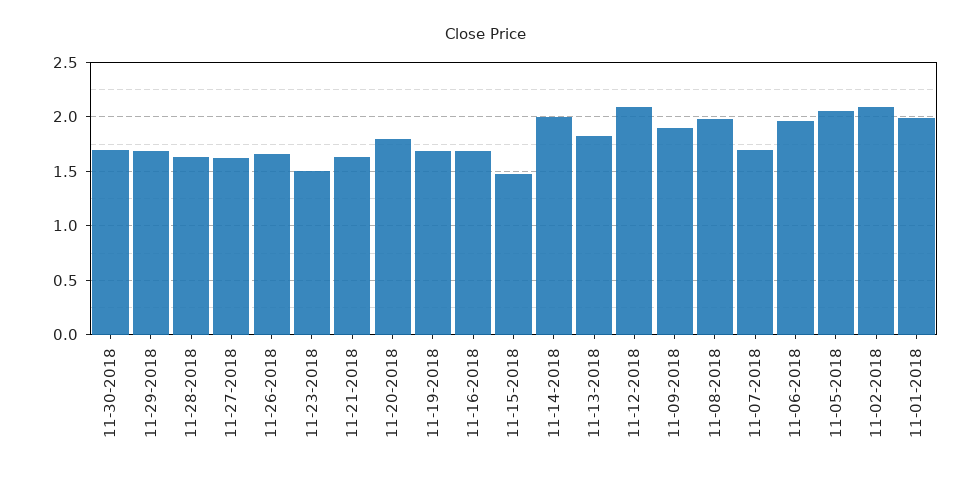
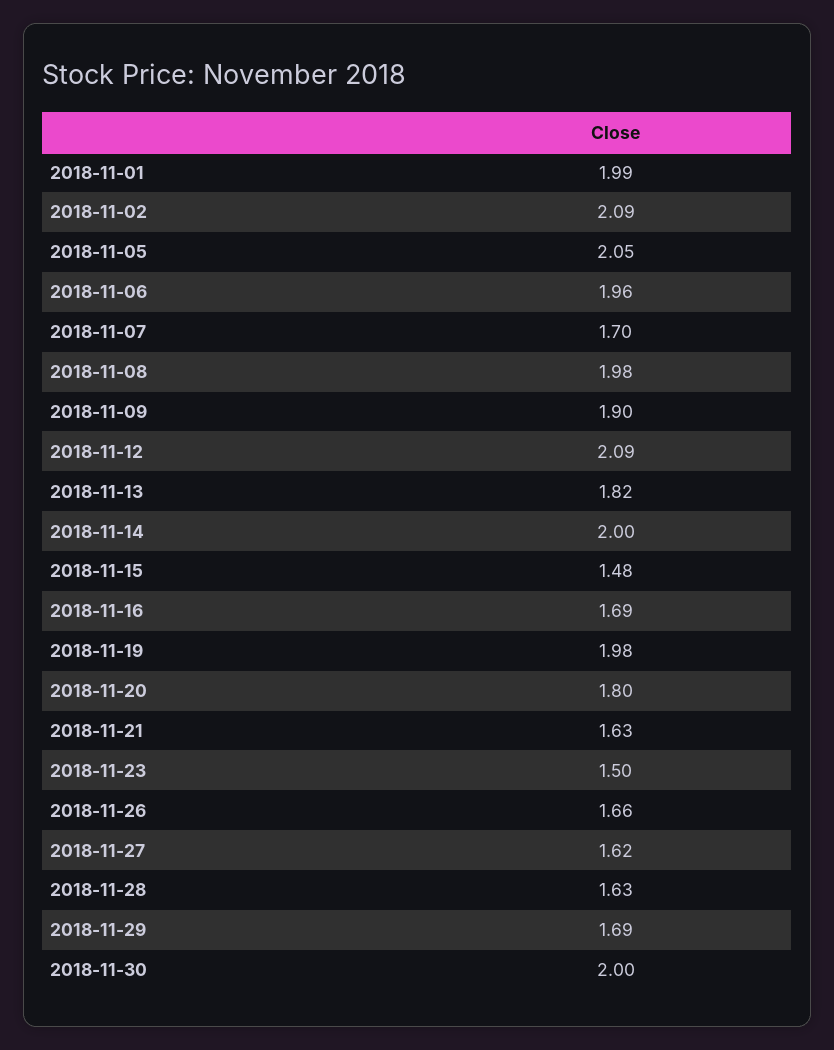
11-30-2018: 1.7 -> 2
11-19-2018: 1.7 -> 1.98

